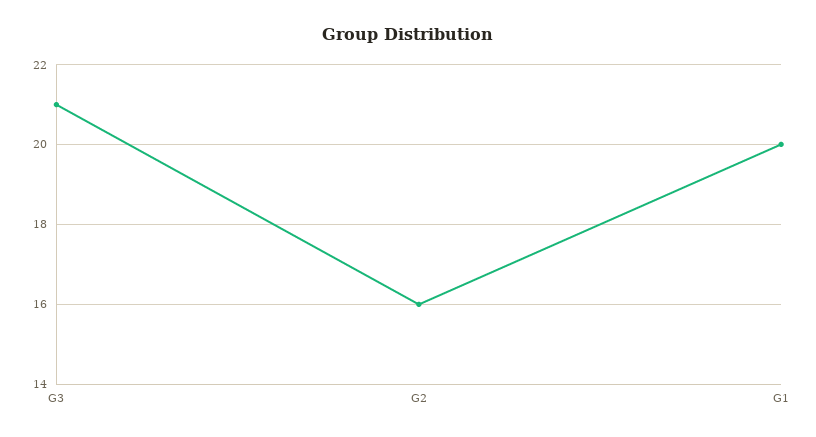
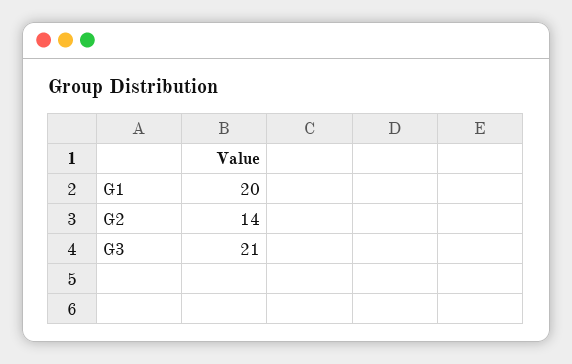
G2: 16 -> 14

